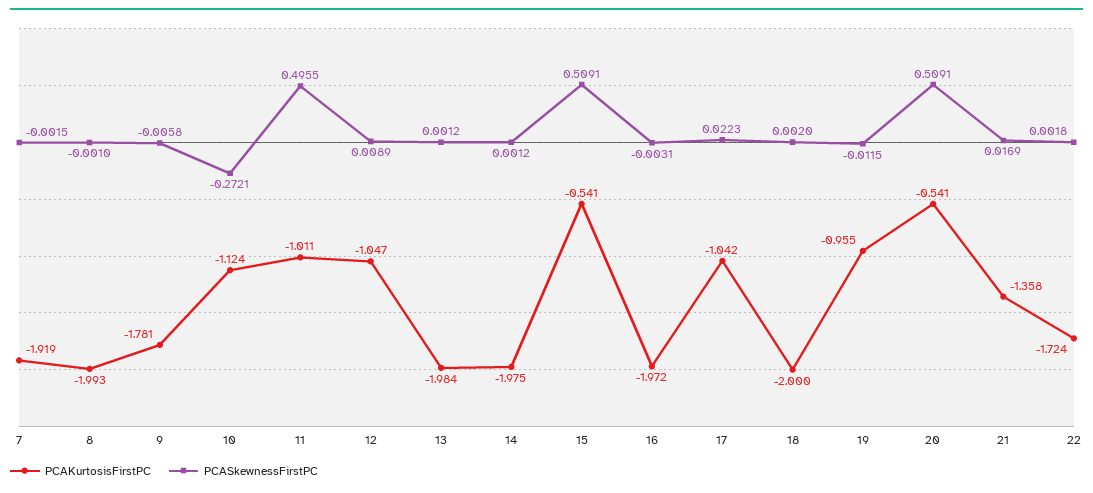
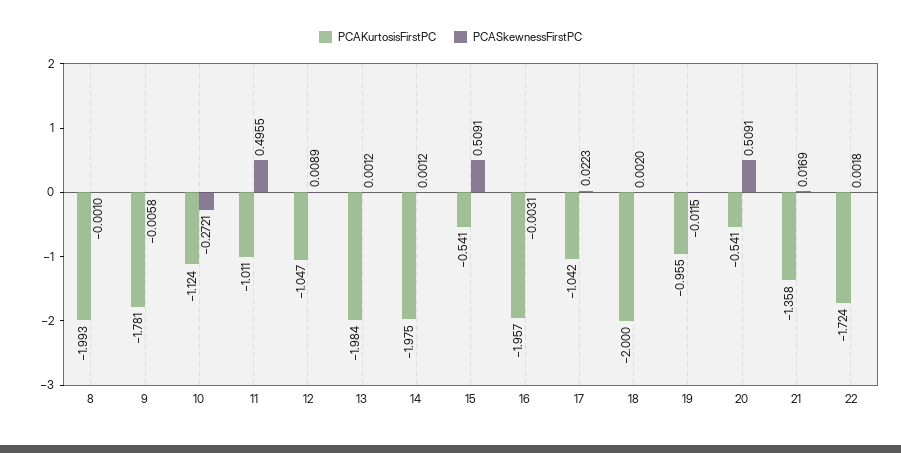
PCAKurtosisFirstPC, 7: -1.919 -> none
PCASkewnessFirstPC, 7: -0.0015 -> none
PCAKurtosisFirstPC, 16: -1.972 -> -1.957

